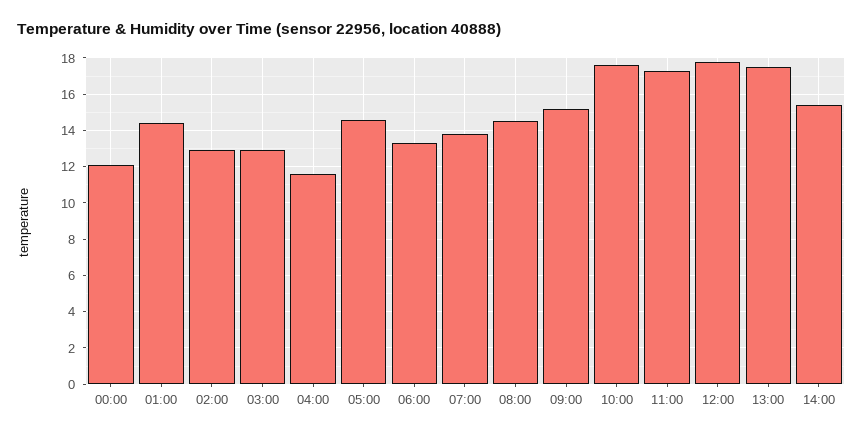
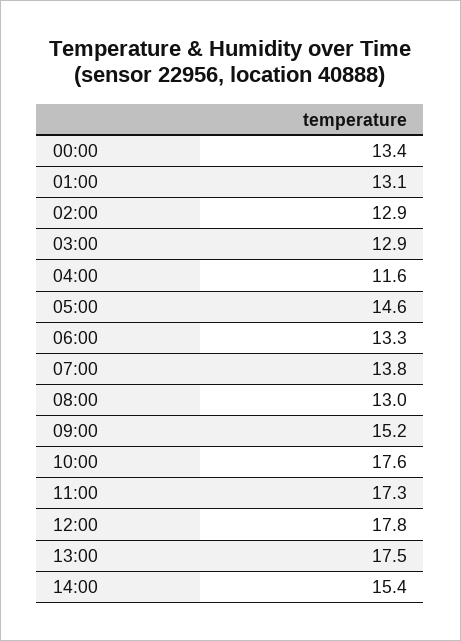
00:00: 12 -> 13.4
01:00: 14.5 -> 13.1
08:00: 14.5 -> 13

